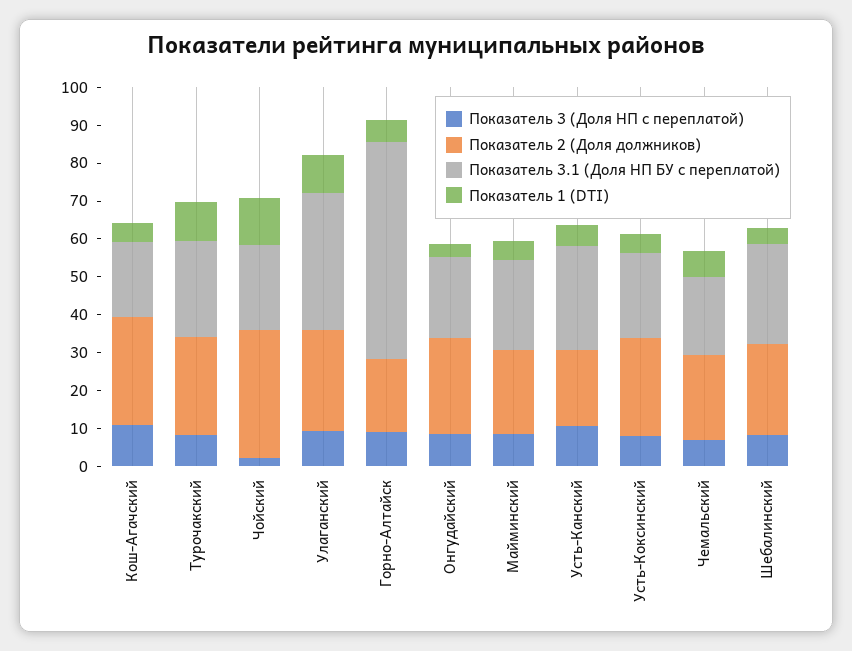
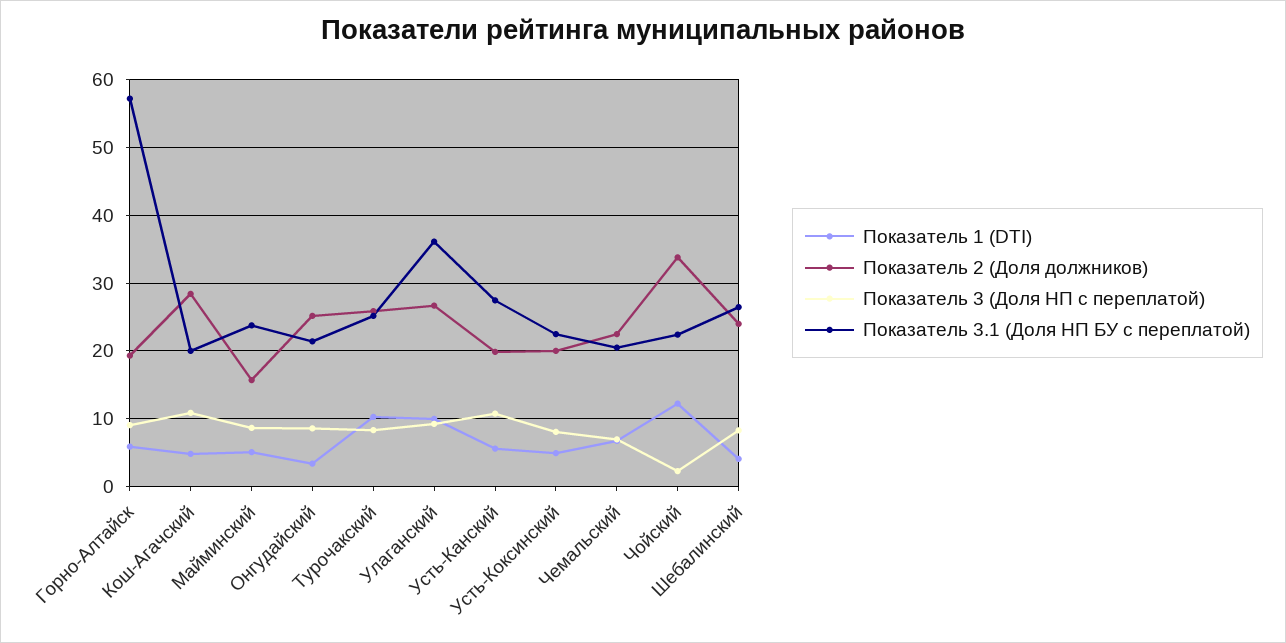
Показатель 2 (Доля должников), Майминский: 22.5 -> 16
Показатель 2 (Доля должников), Усть-Коксинский: 25 -> 20

